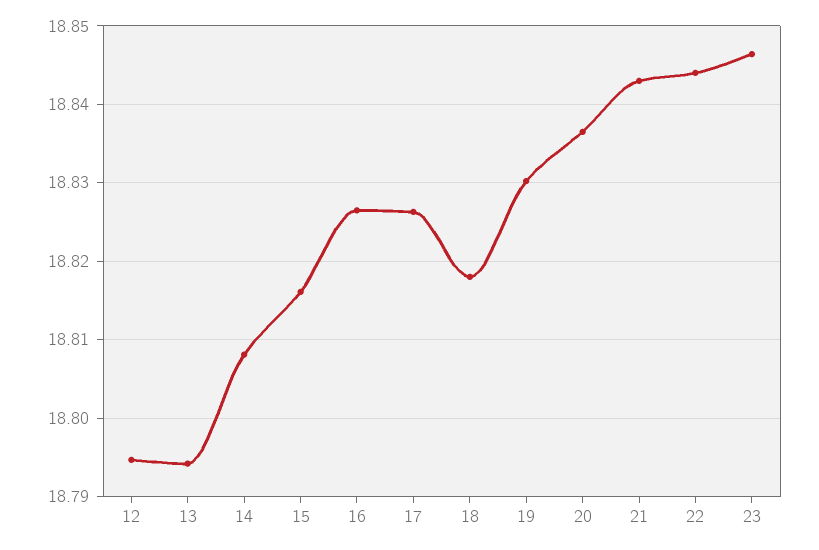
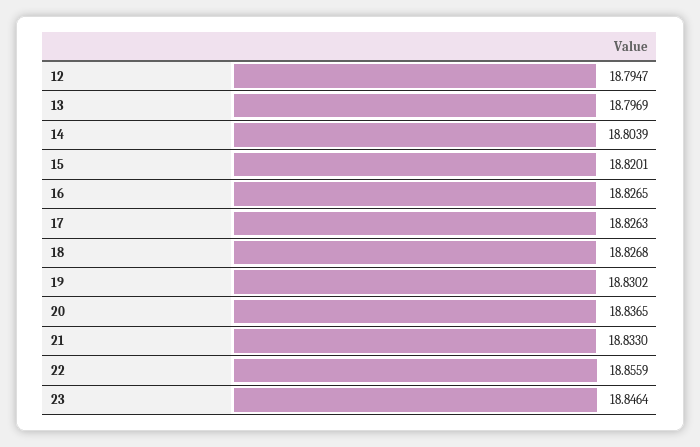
13: 18.794 -> 18.7969
14: 18.808 -> 18.8039
15: 18.816 -> 18.8201
18: 18.818 -> 18.8268
21: 18.843 -> 18.833
22: 18.844 -> 18.8559

